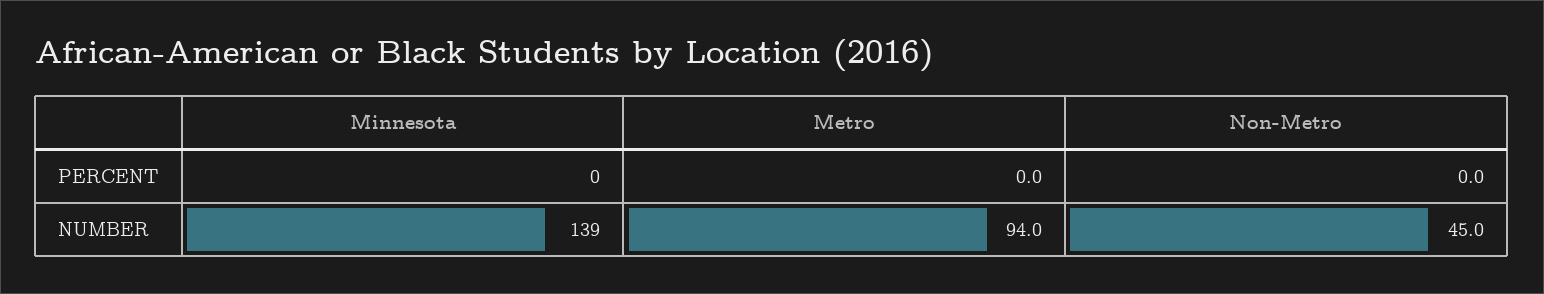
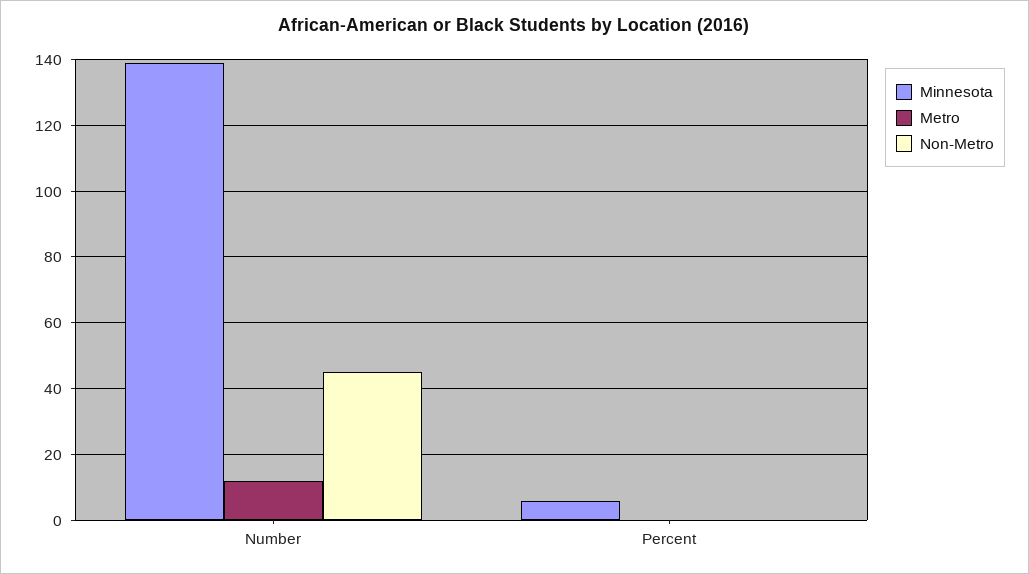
Minnesota, PERCENT: 0 -> 6
Metro, NUMBER: 94 -> 12

